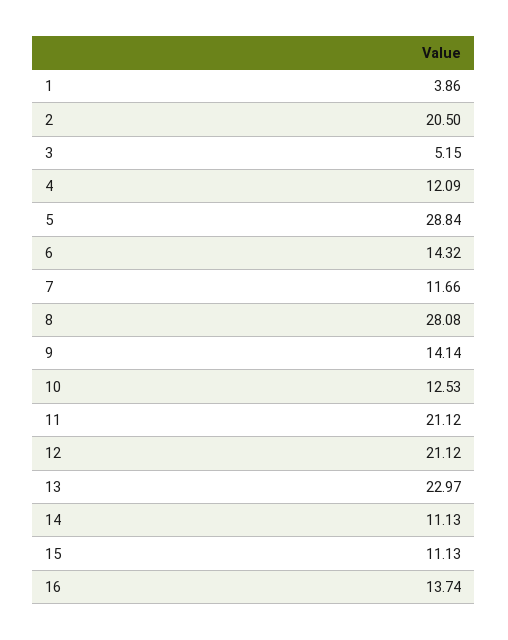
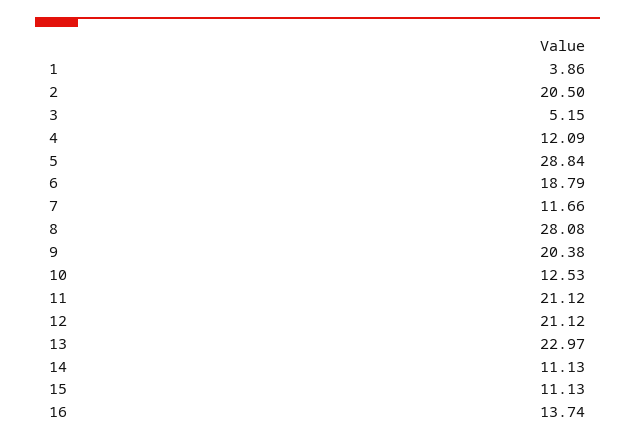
6: 14.32 -> 18.79
9: 14.14 -> 20.38

